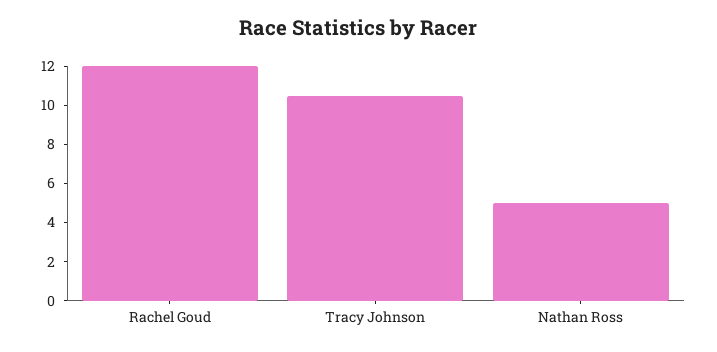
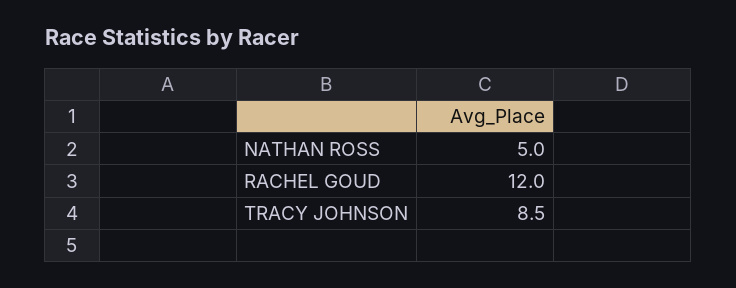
Tracy Johnson: 10.5 -> 8.5

